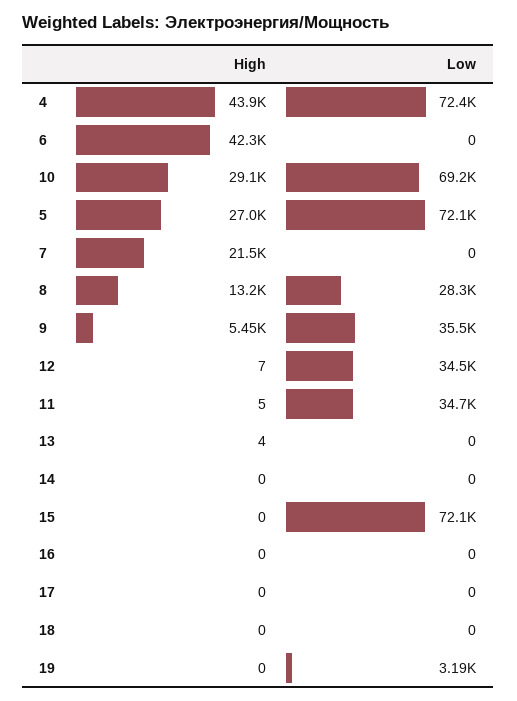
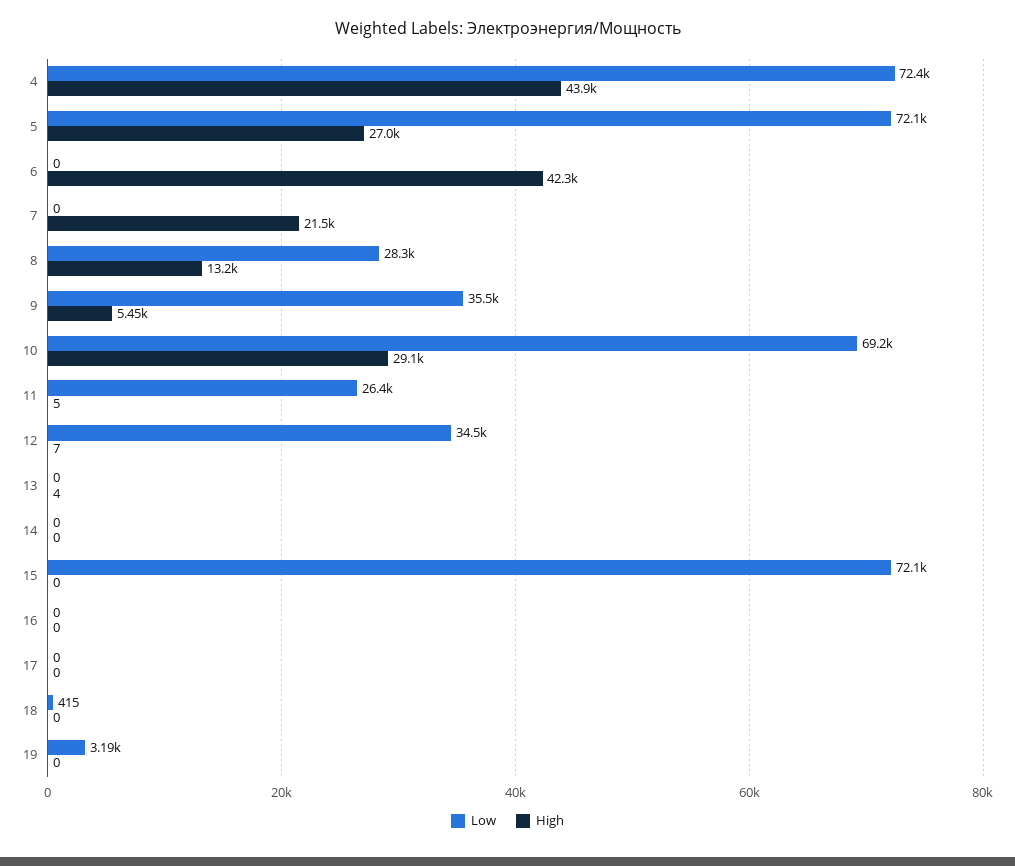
Low, 11: 34700 -> 26400
Low, 18: 0 -> 415

